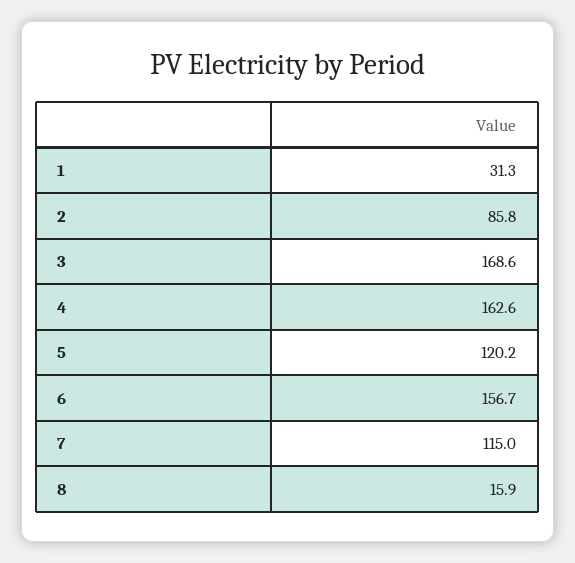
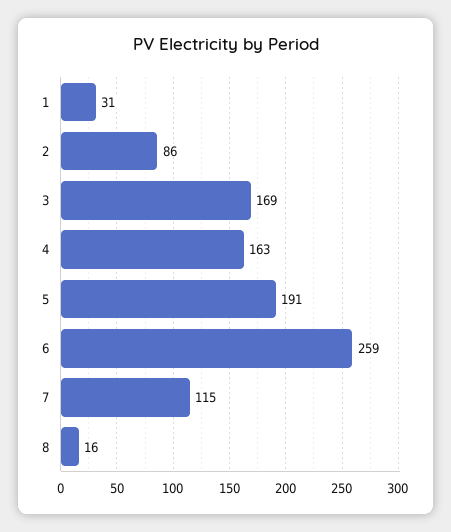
5: 120.2 -> 191
6: 156.7 -> 259

